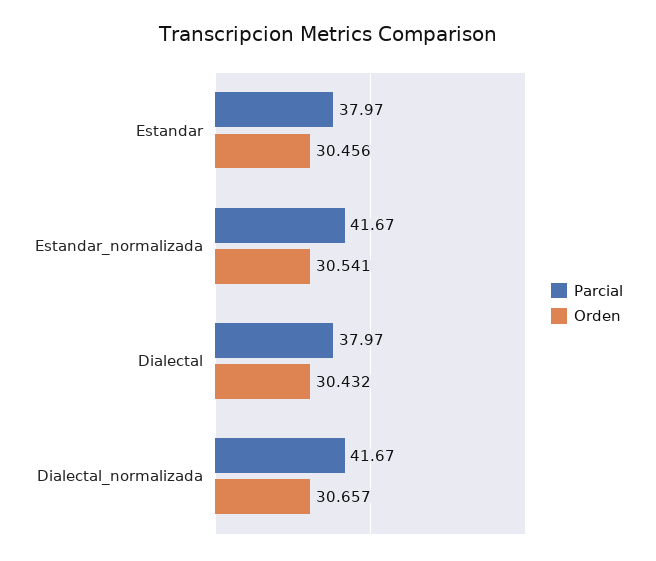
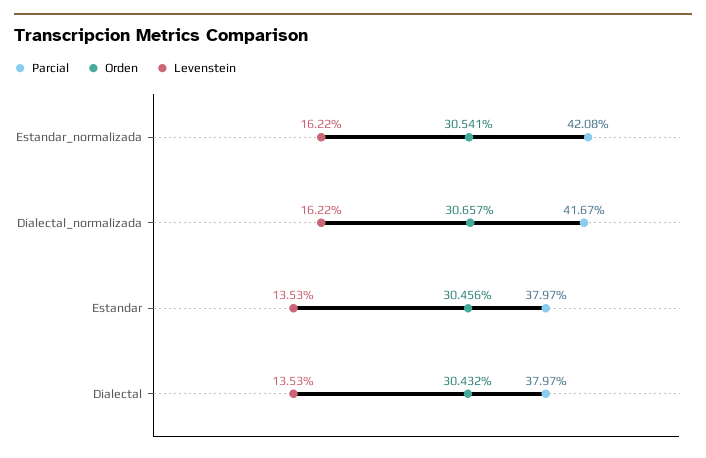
Parcial, Estandar_normalizada: 41.67 -> 42.08
Levenstein, Estandar_normalizada: none -> 16.22
Levenstein, Dialectal_normalizada: none -> 16.22
Levenstein, Estandar: none -> 13.53
Levenstein, Dialectal: none -> 13.53

